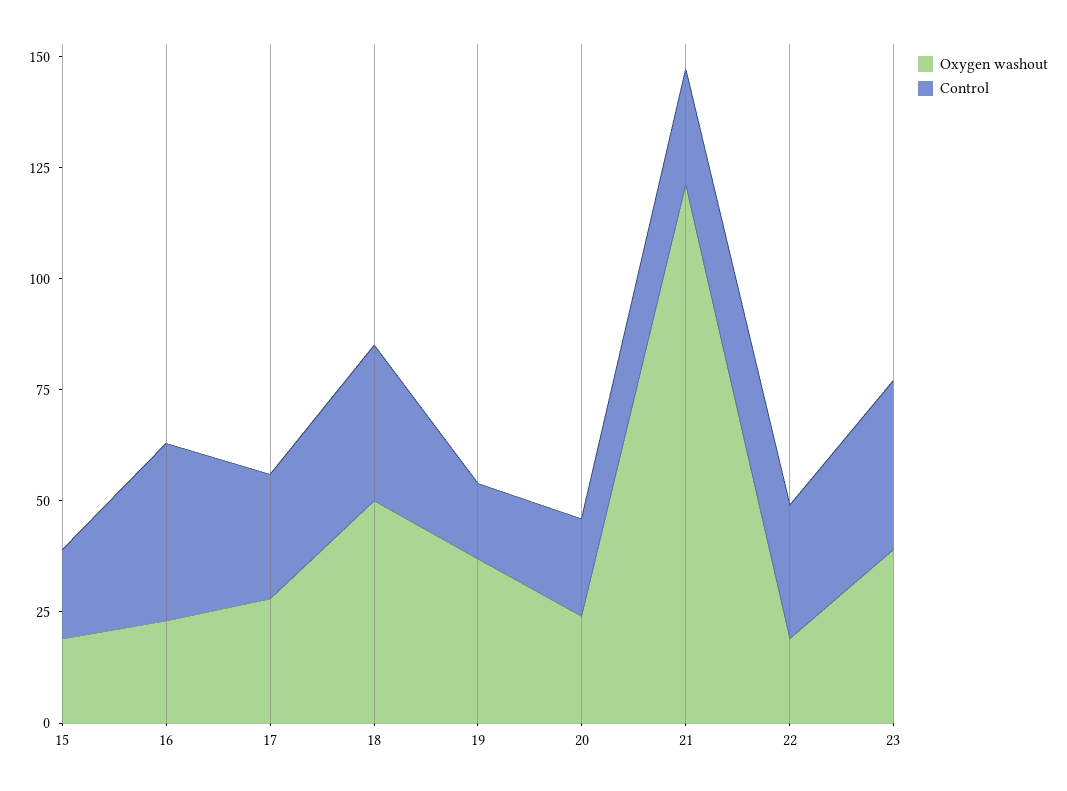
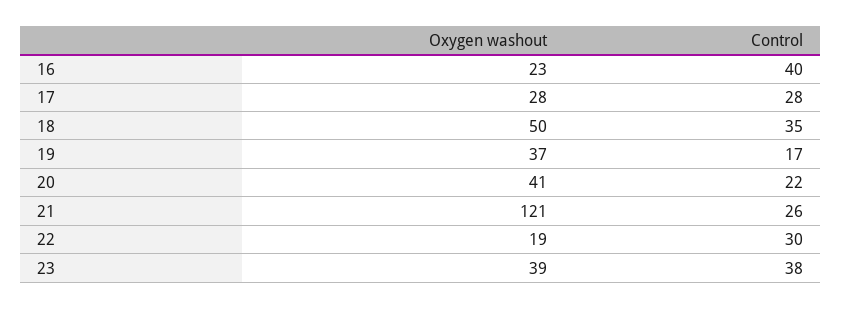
Oxygen washout, 15: 20 -> none
Control, 15: 20 -> none
Oxygen washout, 20: 25 -> 41

